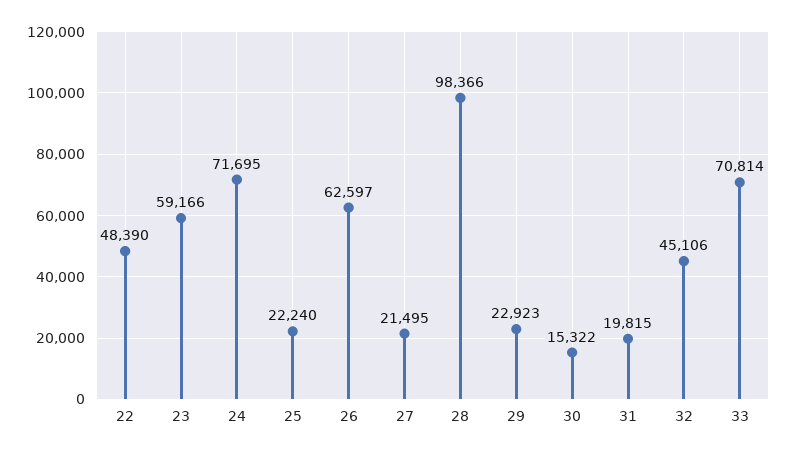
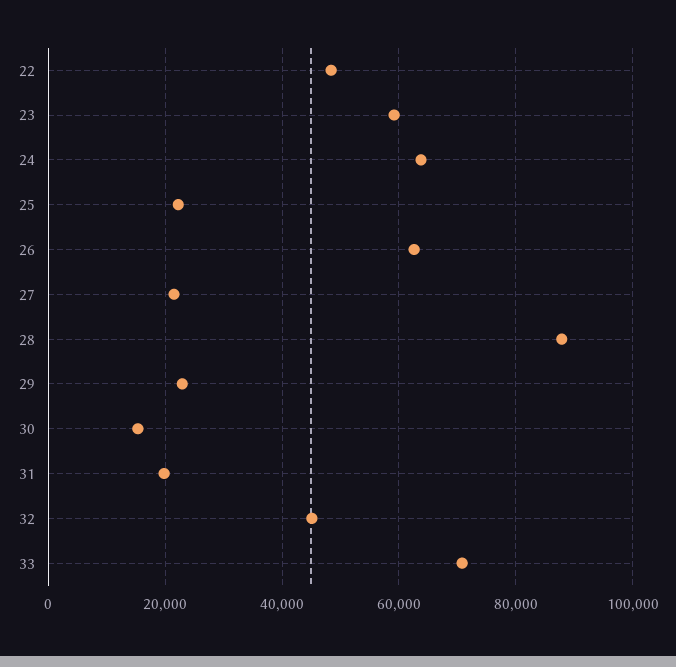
24: 71695 -> 64000
28: 98366 -> 88000

